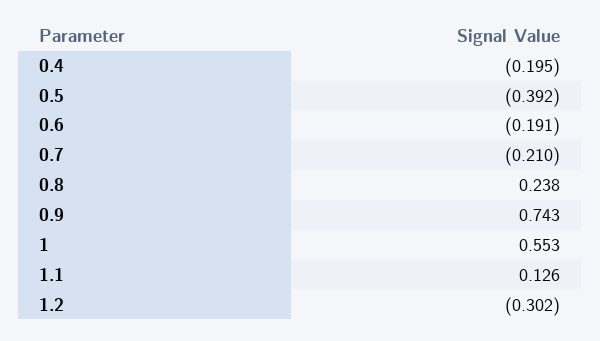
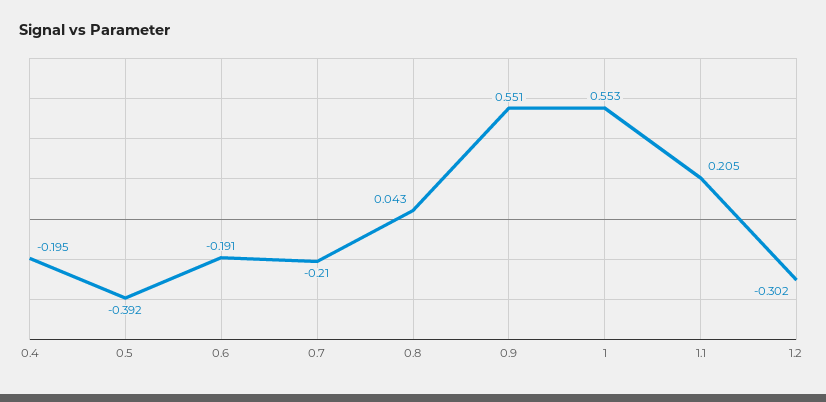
0.8: 0.238 -> 0.043
0.9: 0.743 -> 0.551
1.1: 0.126 -> 0.205

